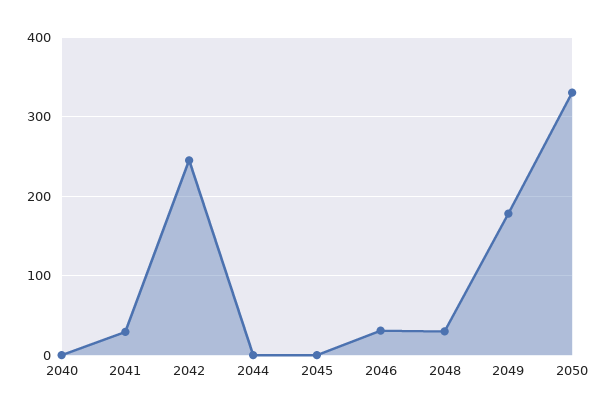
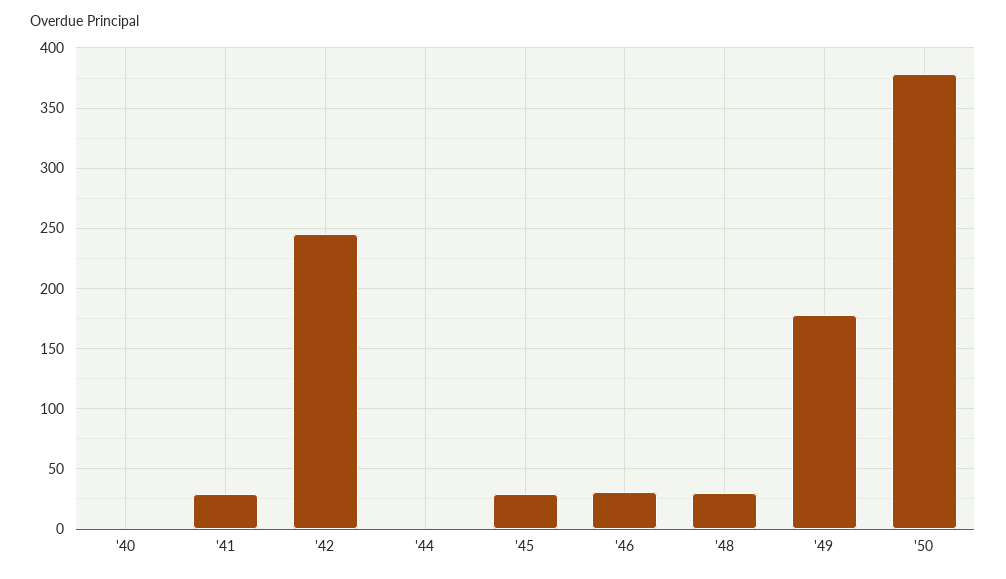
2045: 0 -> 30
2050: 330 -> 380

